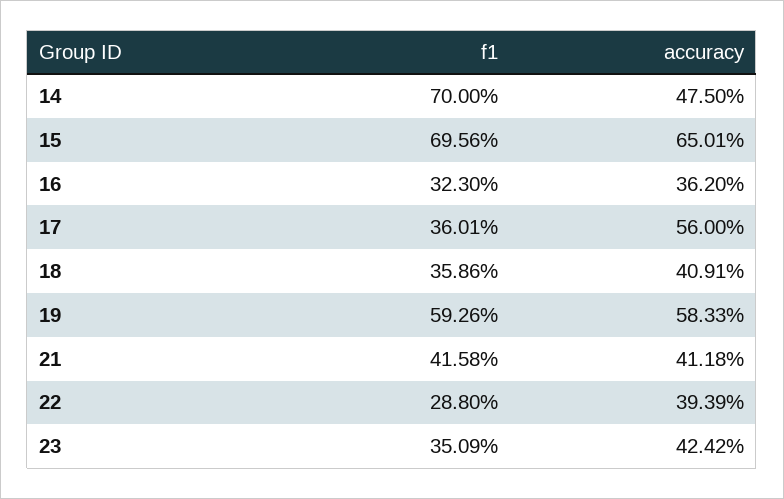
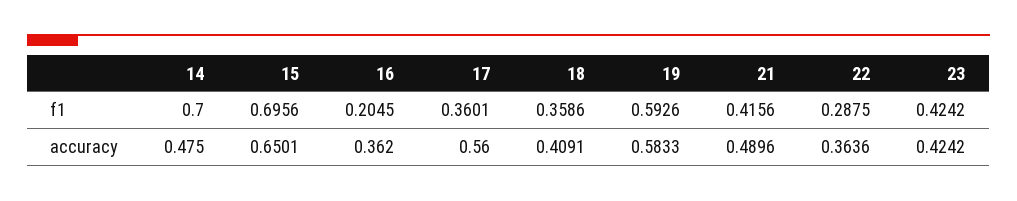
f1, 16: 0.323 -> 0.2045
f1, 21: 0.4158 -> 0.4156
accuracy, 21: 0.4118 -> 0.4896
f1, 22: 0.288 -> 0.2875
accuracy, 22: 0.3939 -> 0.3636
f1, 23: 0.3509 -> 0.4242

